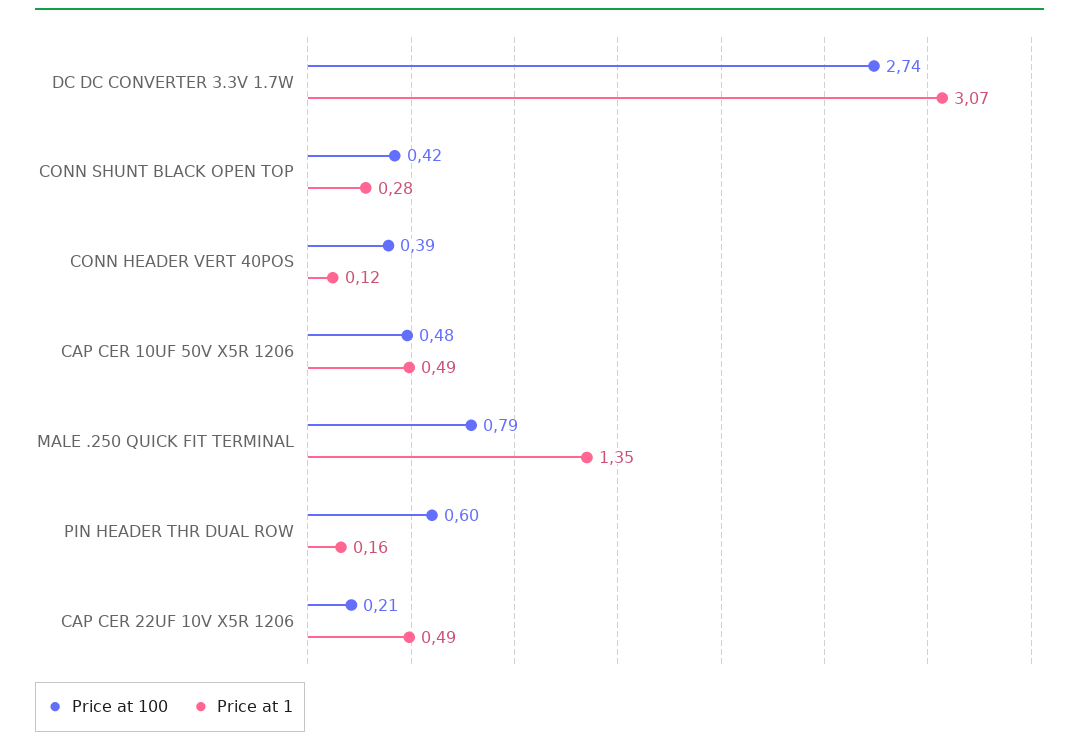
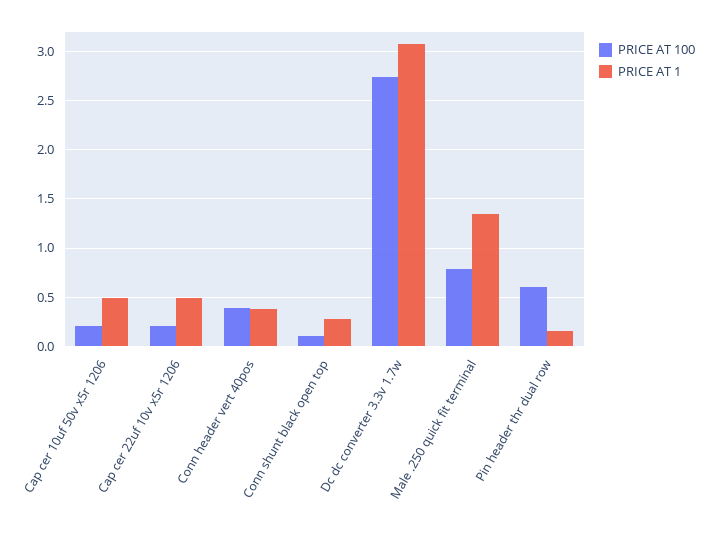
Price at 100, CONN SHUNT BLACK OPEN TOP: 0.42 -> 0.1
Price at 1, CONN HEADER VERT 40POS: 0.12 -> 0.4
Price at 100, CAP CER 10UF 50V X5R 1206: 0.48 -> 0.2

